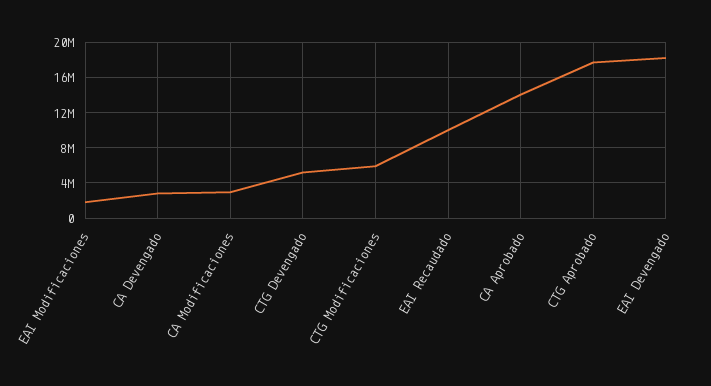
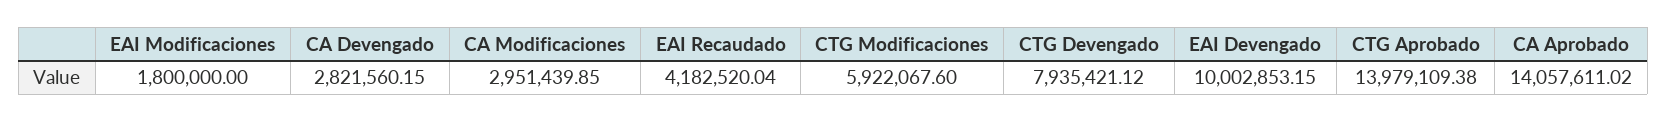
CTG Devengado: 5000000 -> 7935421.12
EAI Recaudado: 10000000 -> 4182520.04
CTG Aprobado: 18000000 -> 13979109.38
EAI Devengado: 18000000 -> 10002853.15

